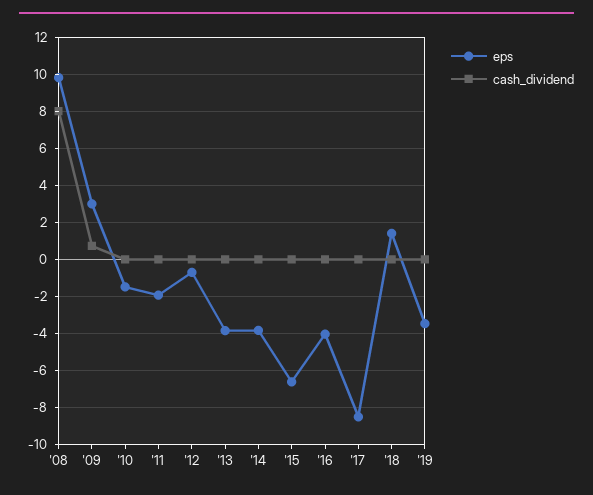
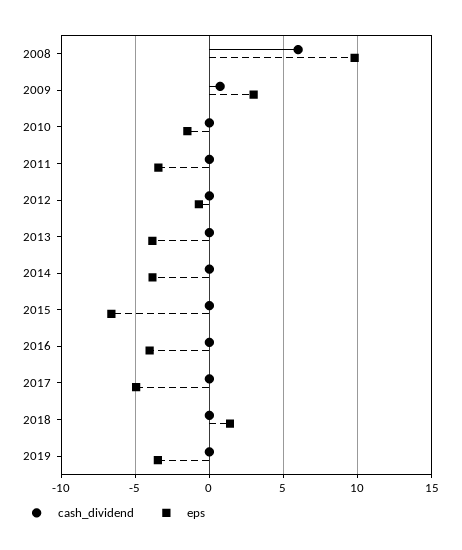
cash_dividend, '08: 8 -> 6
eps, '11: -2 -> -3.5
eps, '17: -8.5 -> -5

